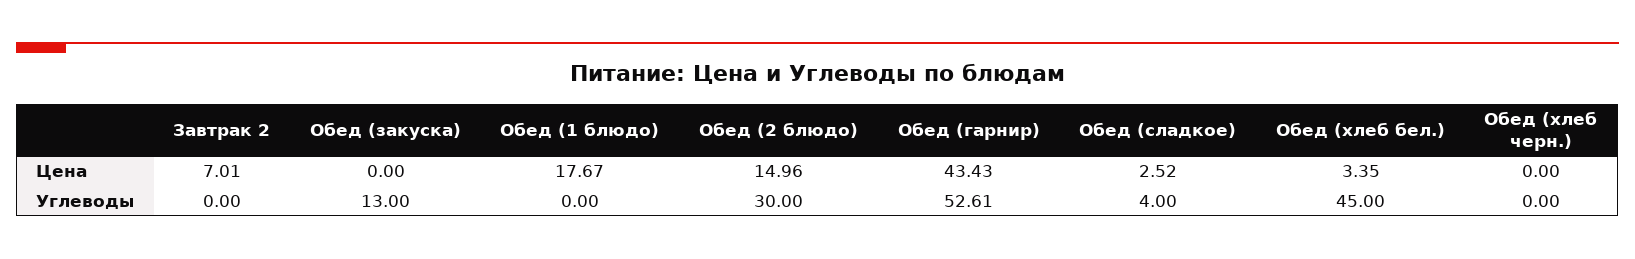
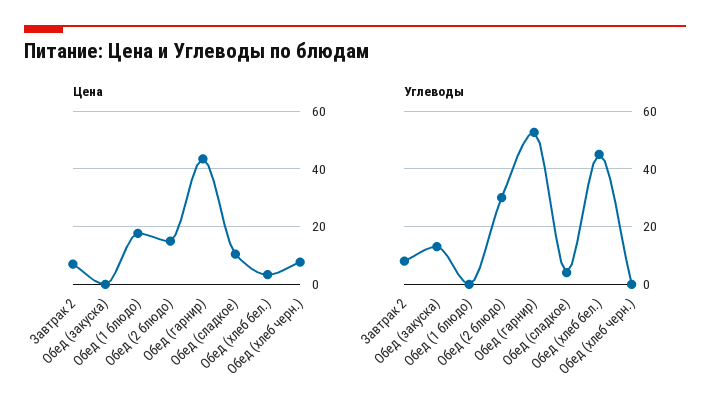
Цена, Обед (сладкое): 2.52 -> 10
Цена, Обед (хлеб черн.): 0 -> 7.5
Углеводы, Завтрак 2: 0 -> 7.5

